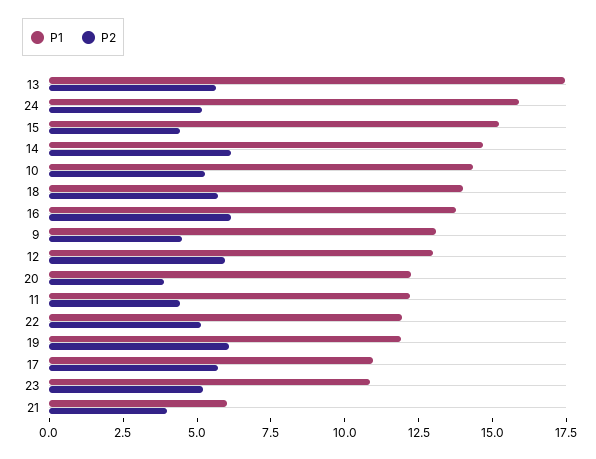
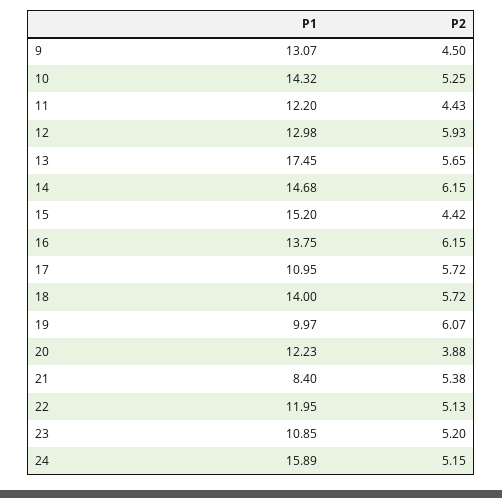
P1, 19: 12 -> 9.97
P1, 21: 6 -> 8.4
P2, 21: 4 -> 5.38

